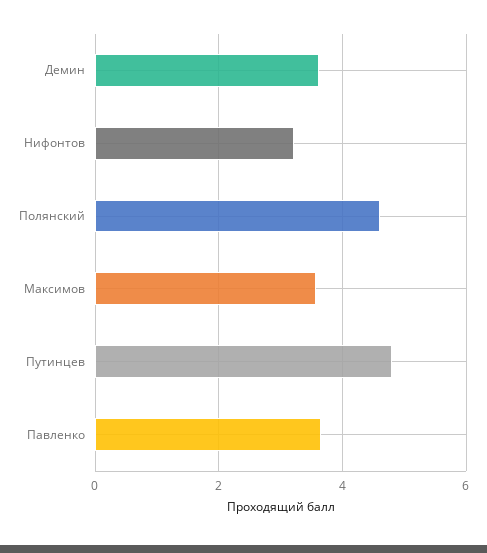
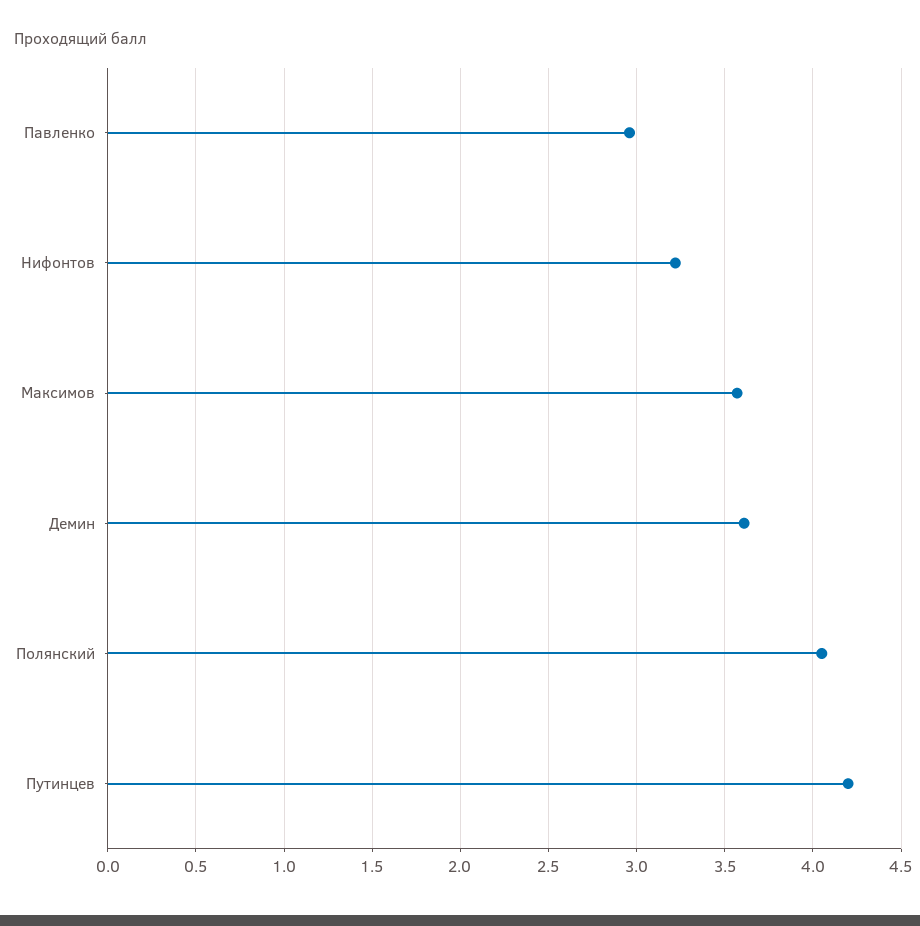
Полянский: 4.6 -> 4.05
Путинцев: 4.8 -> 4.2
Павленко: 3.6 -> 2.95

